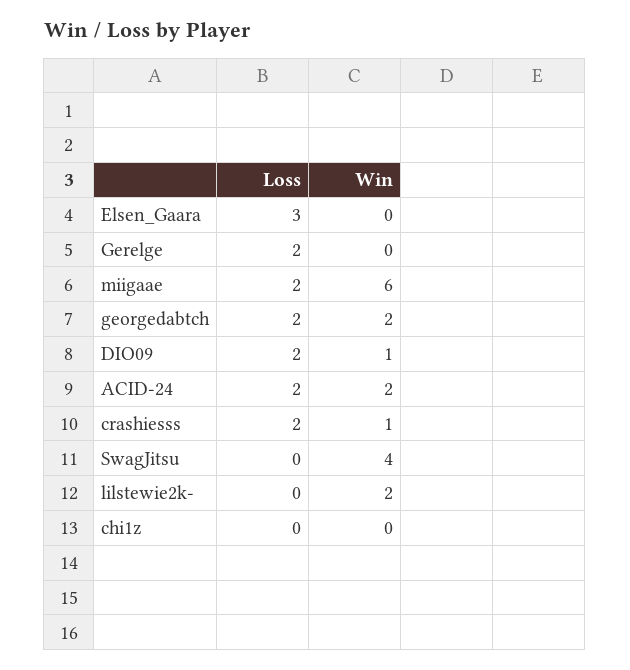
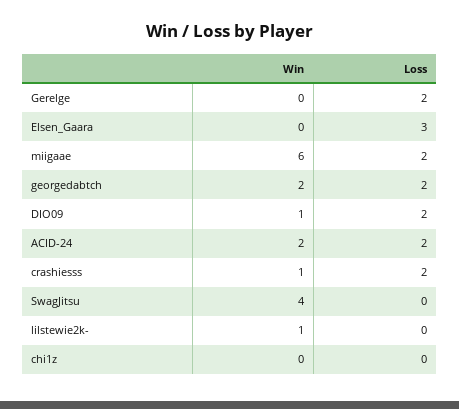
Win, lilstewie2k-: 2 -> 1

